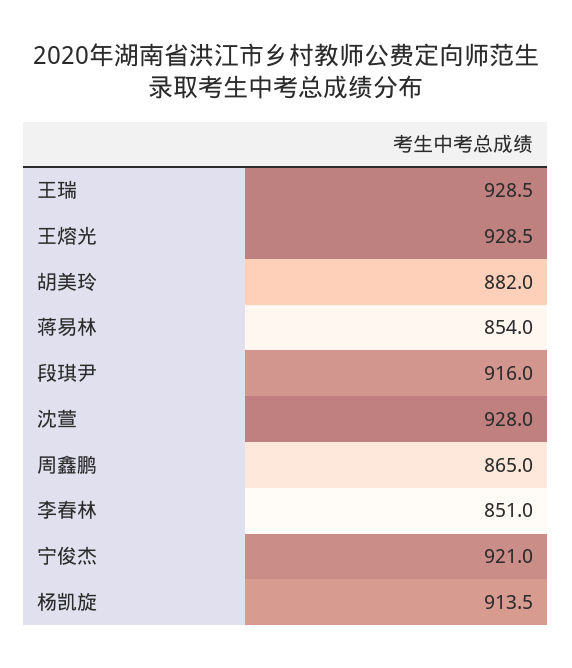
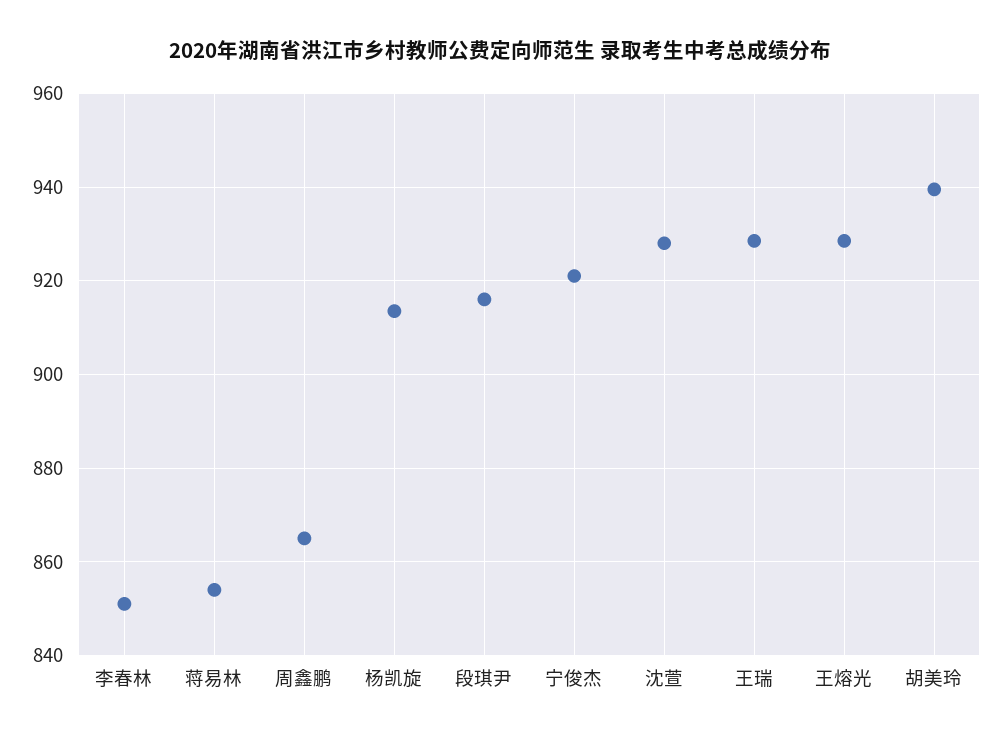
胡美玲: 882 -> 940

